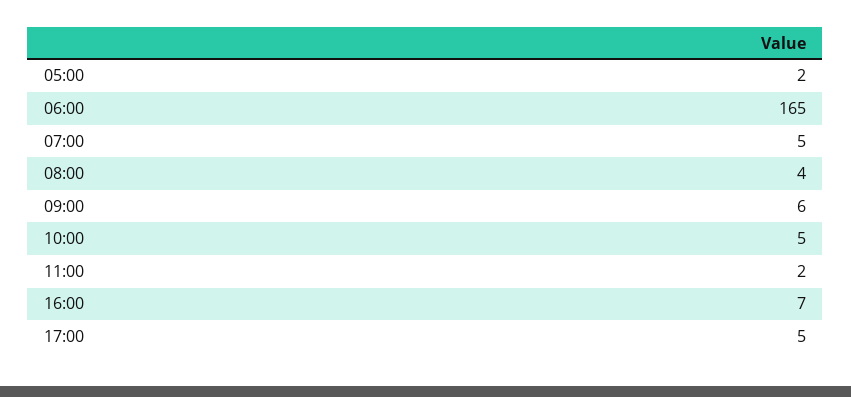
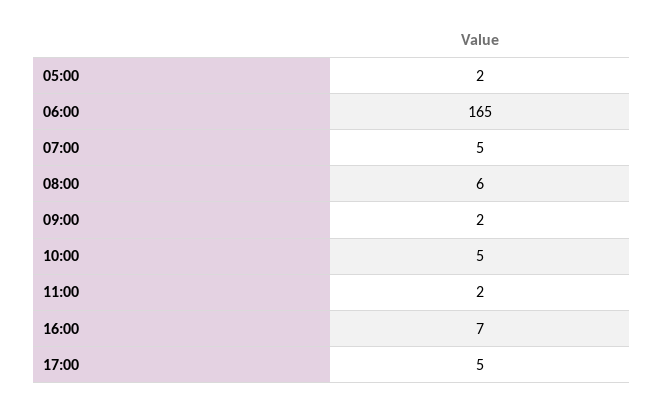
08:00: 4 -> 6
09:00: 6 -> 2

